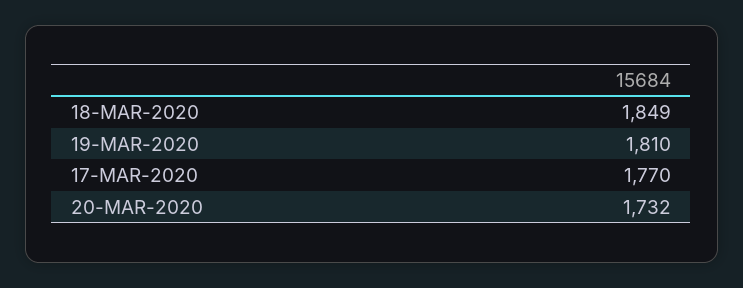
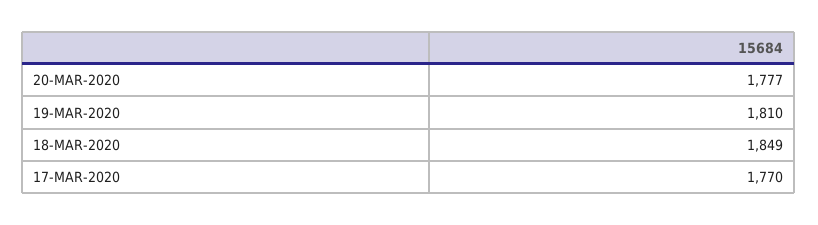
20-MAR-2020: 1732 -> 1777

